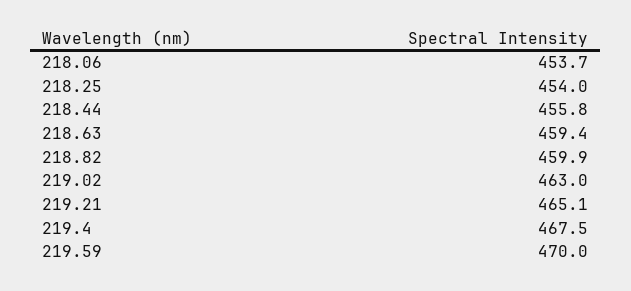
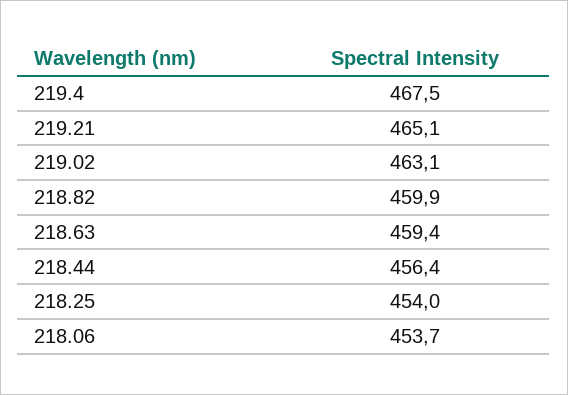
218.44: 455.8 -> 456.4
219.02: 463 -> 463.1
219.59: 470 -> none

